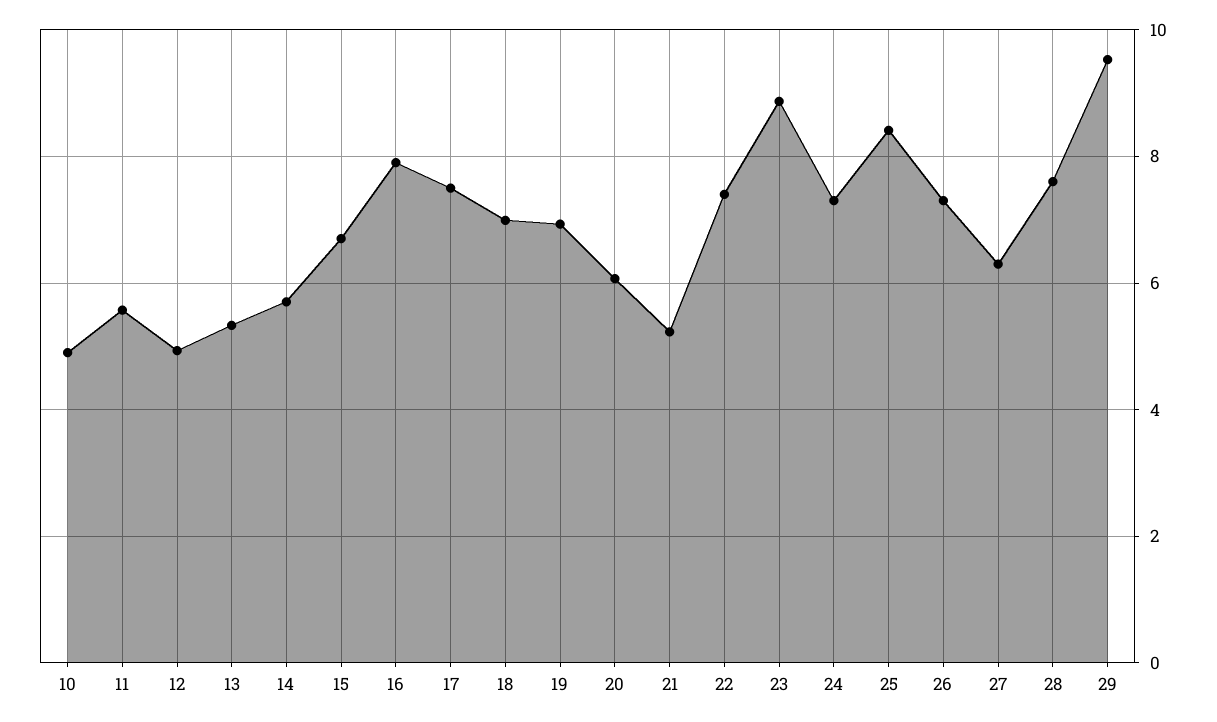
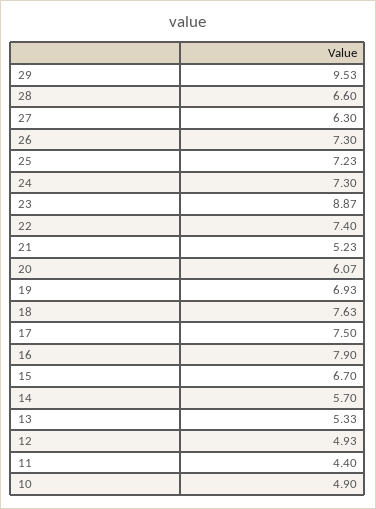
11: 5.6 -> 4.4
18: 7 -> 7.63
25: 8.4 -> 7.23
28: 7.6 -> 6.6

